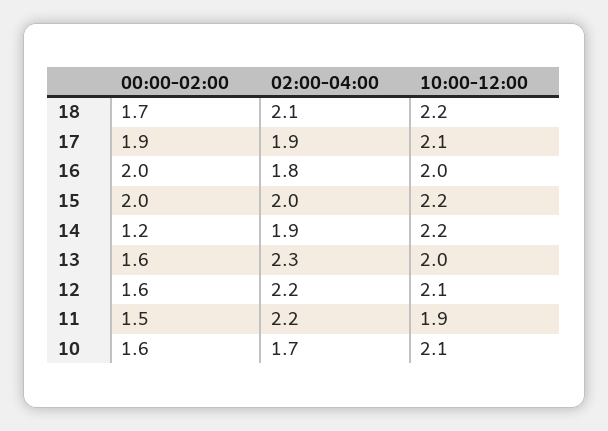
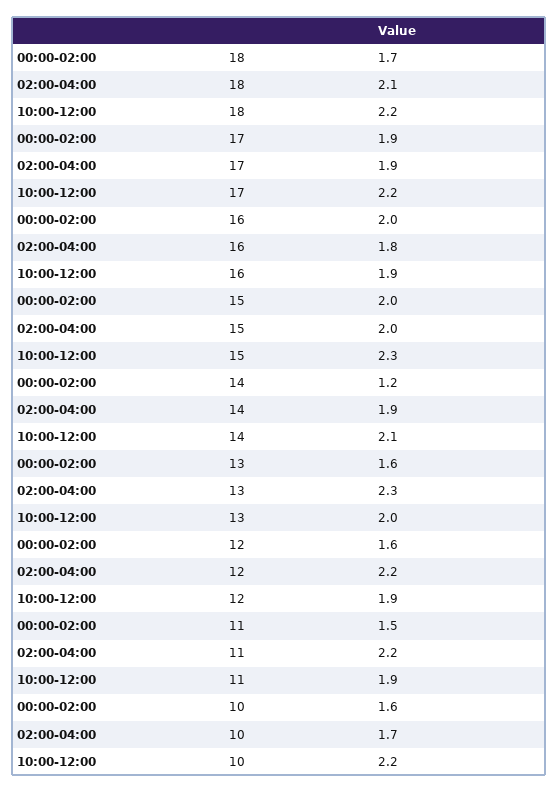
10:00-12:00, 17: 2.1 -> 2.2
10:00-12:00, 16: 2 -> 1.9
10:00-12:00, 15: 2.2 -> 2.3
10:00-12:00, 14: 2.2 -> 2.1
10:00-12:00, 12: 2.1 -> 1.9
10:00-12:00, 10: 2.1 -> 2.2

